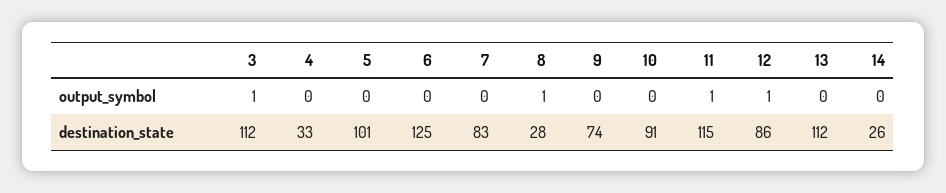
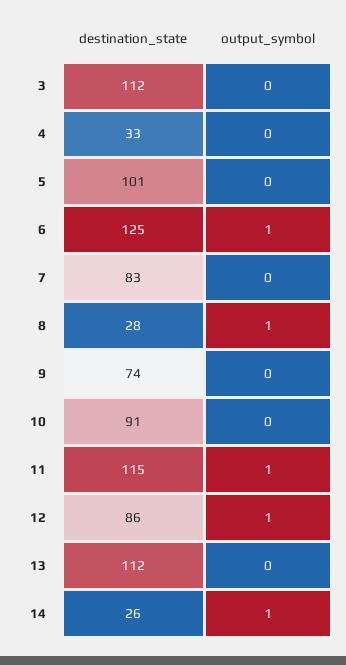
3, output_symbol: 1 -> 0
6, output_symbol: 0 -> 1
14, output_symbol: 0 -> 1

